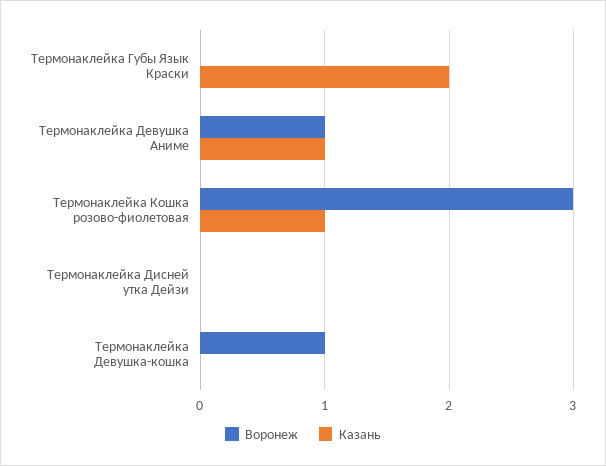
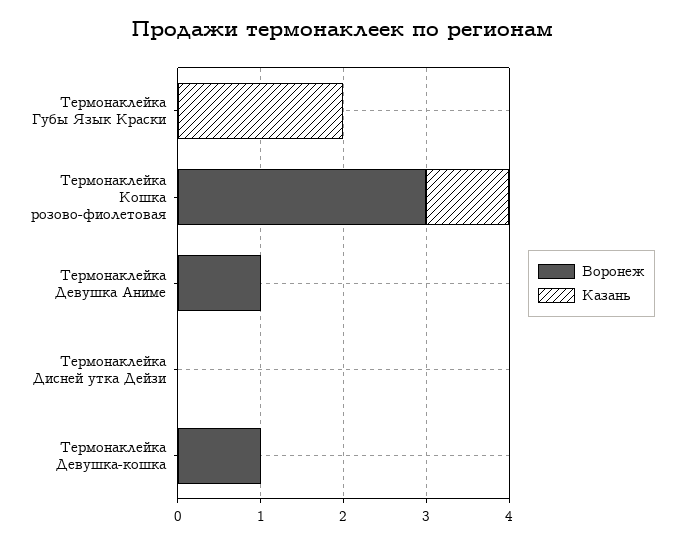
Казань, Термонаклейка Девушка Аниме: 1 -> 0

